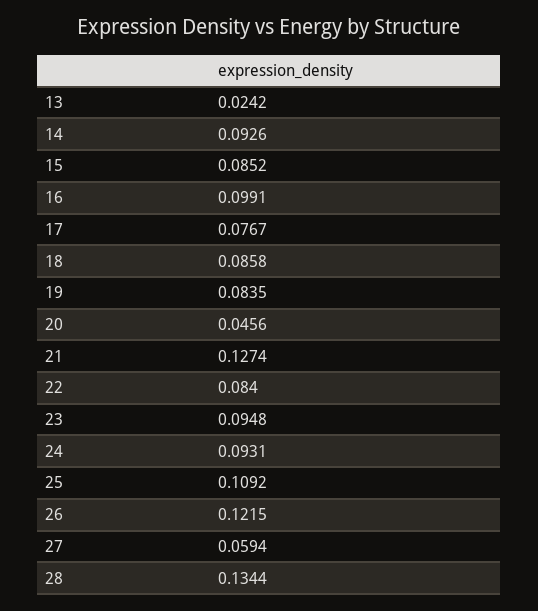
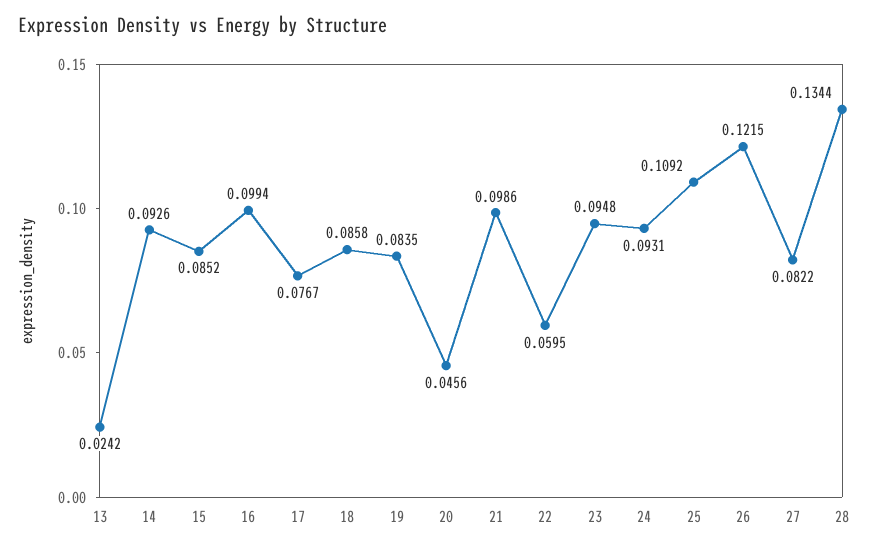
16: 0.0991 -> 0.0994
21: 0.1274 -> 0.0986
22: 0.084 -> 0.0595
27: 0.0594 -> 0.0822

